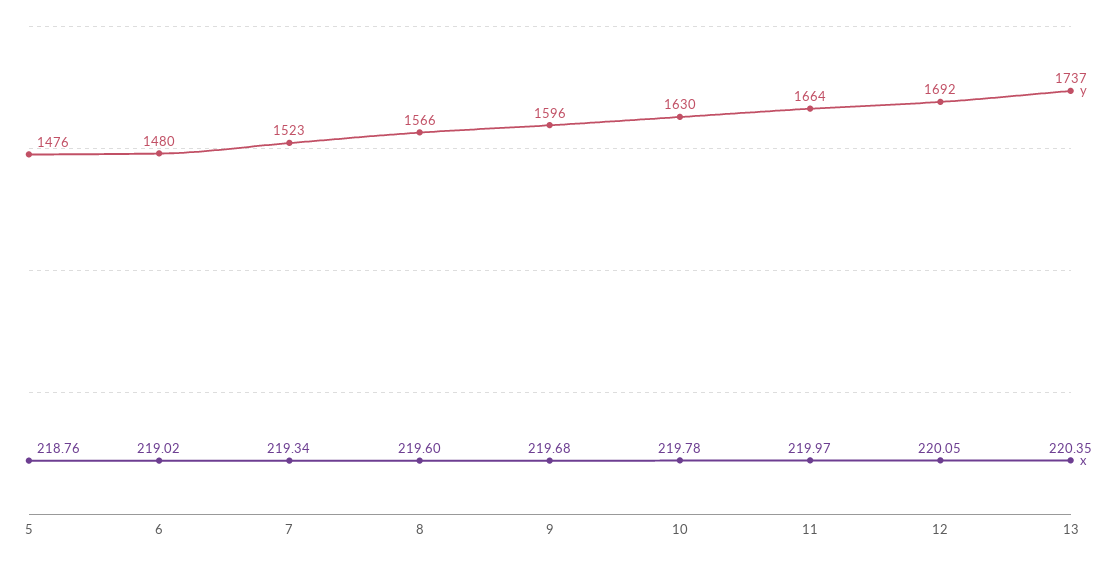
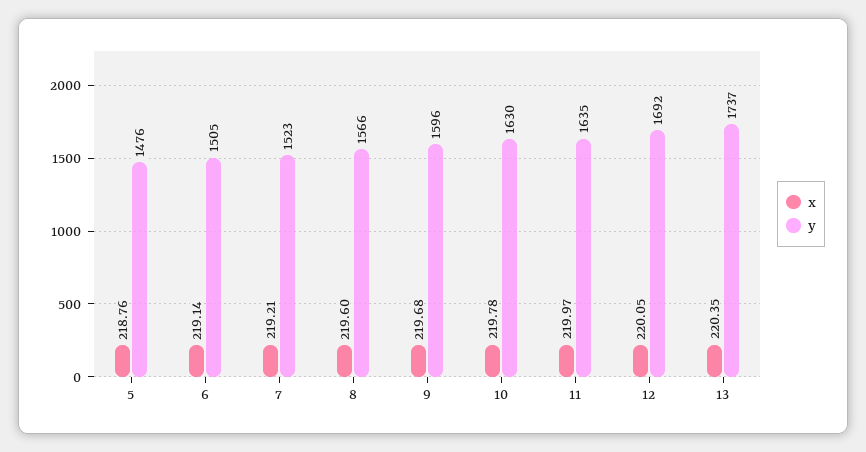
y, 6: 1480 -> 1505
x, 6: 219.02 -> 219.14
x, 7: 219.34 -> 219.21
y, 11: 1664 -> 1635

